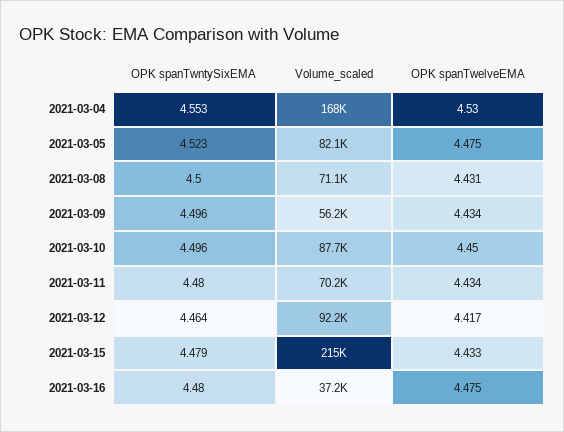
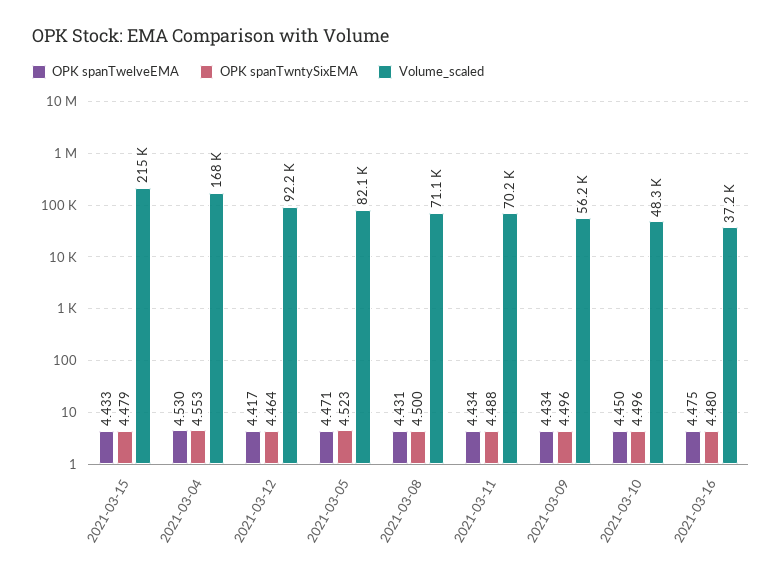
OPK spanTwelveEMA, 2021-03-05: 4.475 -> 4.471
Volume_scaled, 2021-03-10: 87700 -> 48300
OPK spanTwntySixEMA, 2021-03-11: 4.48 -> 4.488

